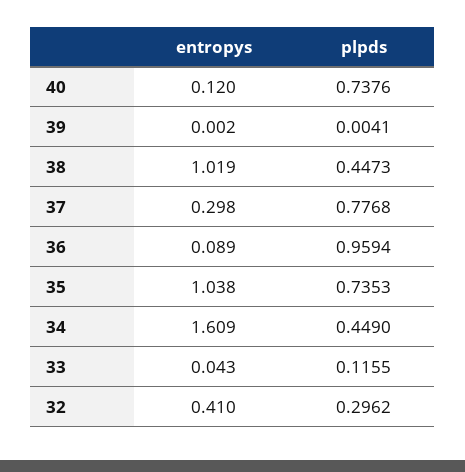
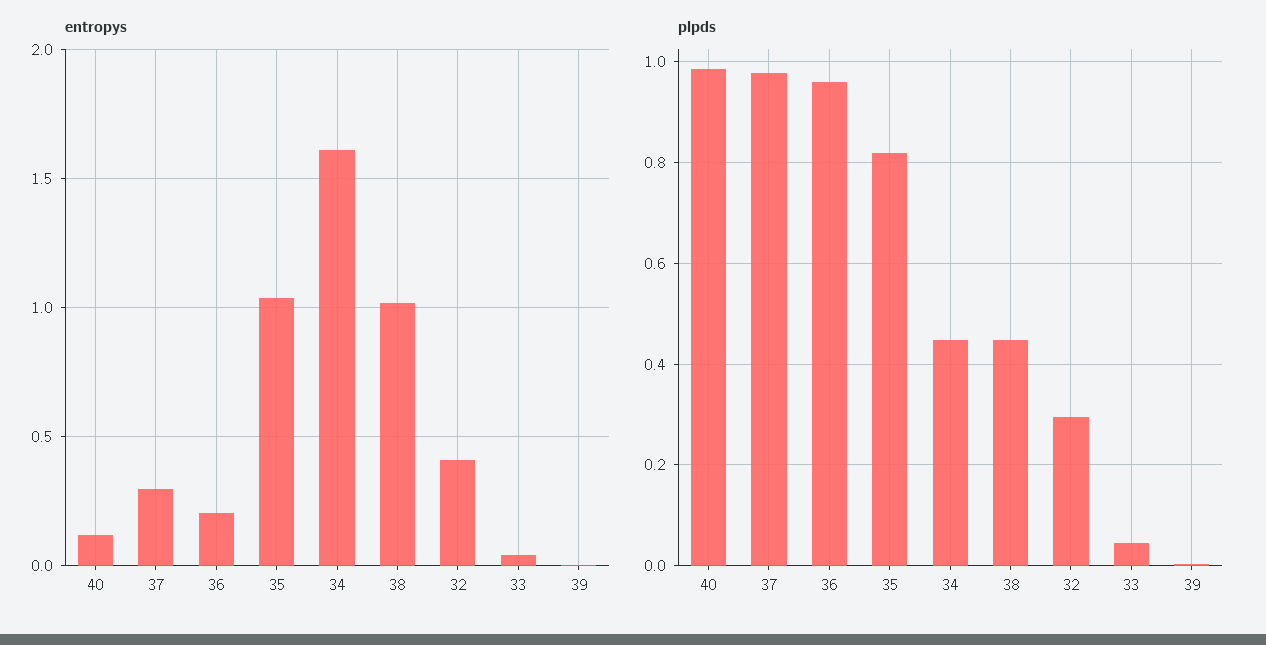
plpds, 40: 0.7376 -> 0.98
plpds, 37: 0.7768 -> 0.98
entropys, 36: 0.089 -> 0.2
plpds, 35: 0.7353 -> 0.82
plpds, 33: 0.1155 -> 0.04

